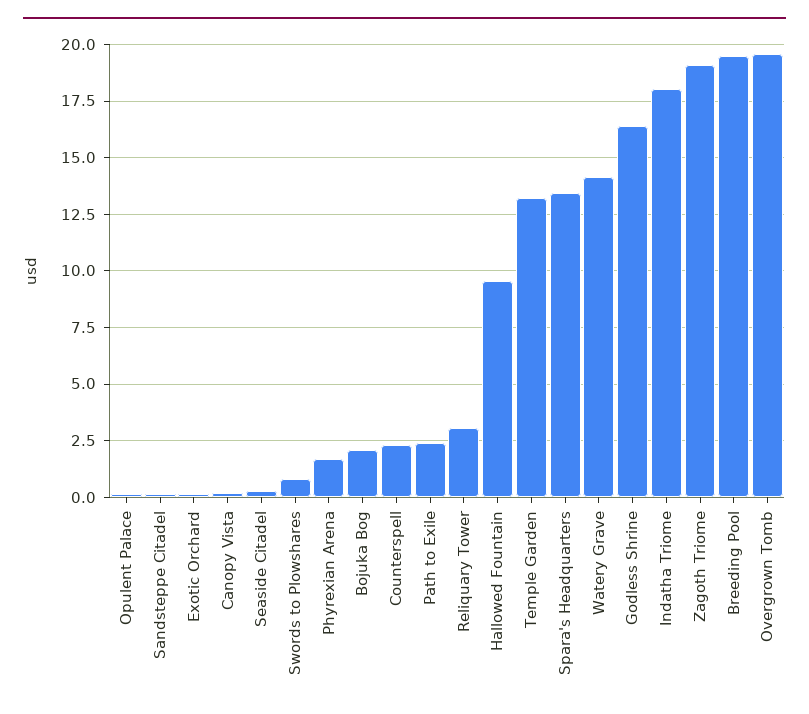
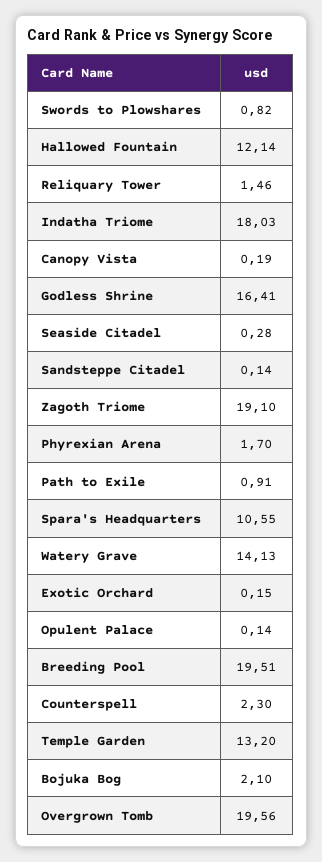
Path to Exile: 2.5 -> 0.91
Reliquary Tower: 3 -> 1.46
Hallowed Fountain: 9.5 -> 12.14
Spara's Headquarters: 13.5 -> 10.55

